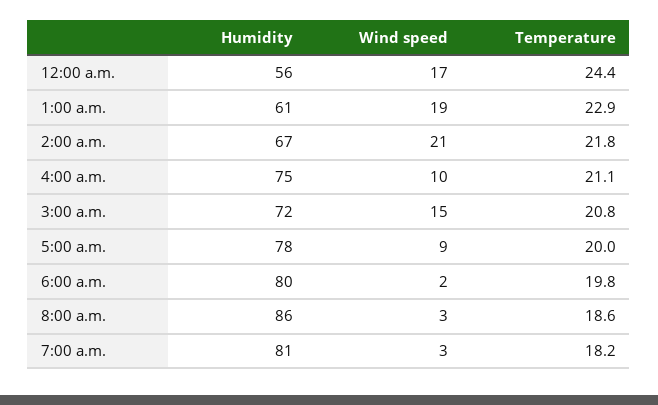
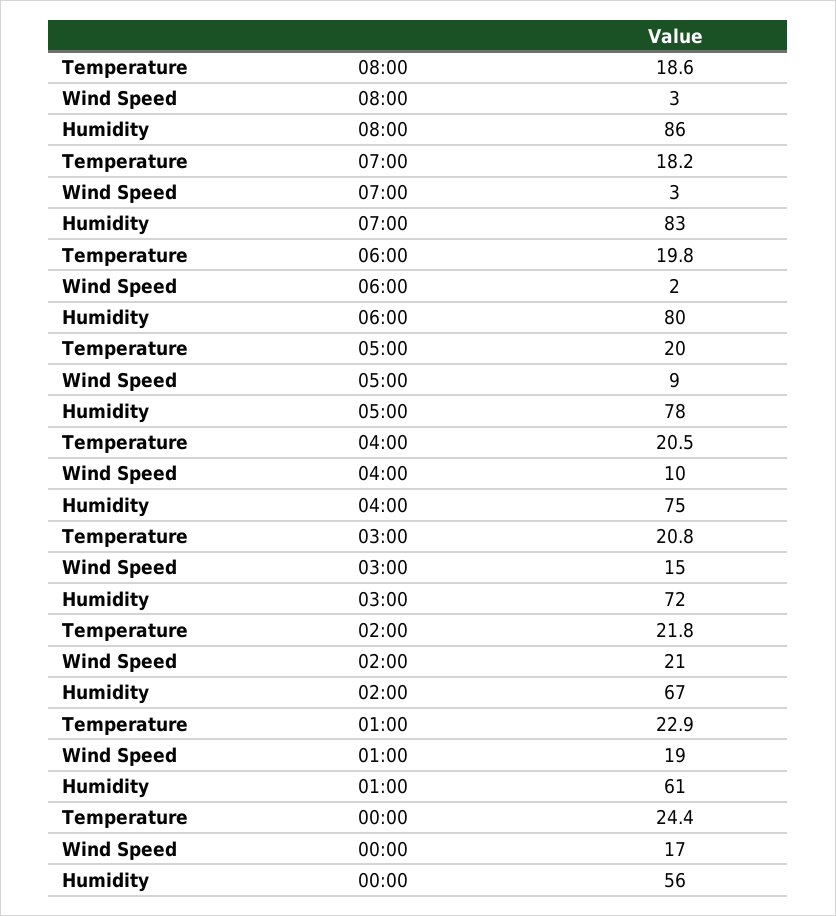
Temperature, 4:00 a.m.: 21.1 -> 20.5
Humidity, 7:00 a.m.: 81 -> 83

